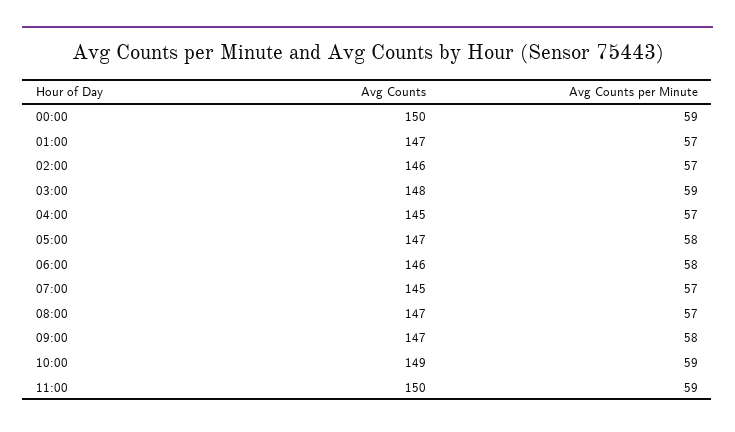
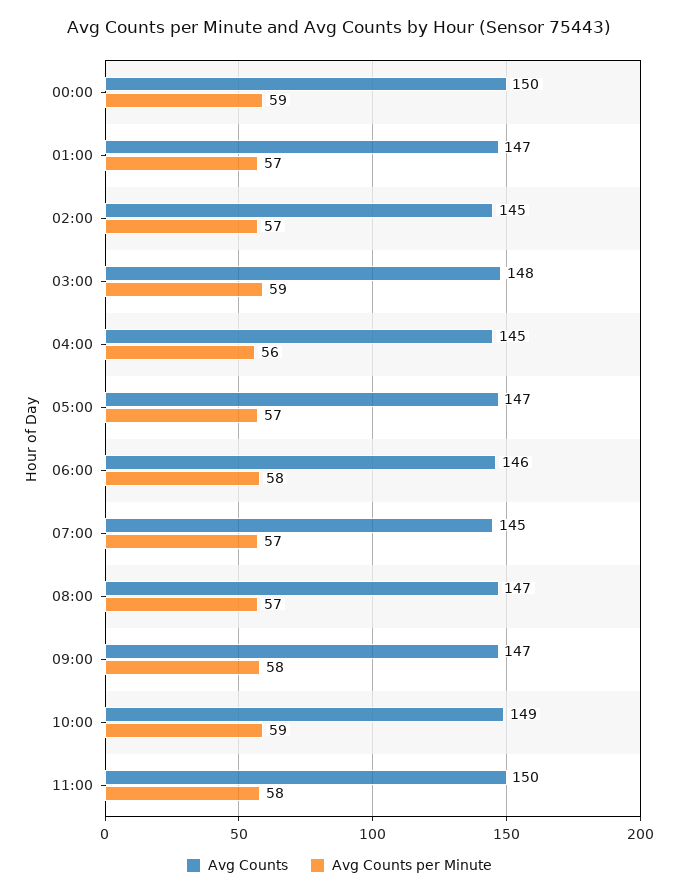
Avg Counts, 02:00: 146 -> 145
Avg Counts per Minute, 04:00: 57 -> 56
Avg Counts per Minute, 05:00: 58 -> 57
Avg Counts per Minute, 11:00: 59 -> 58

